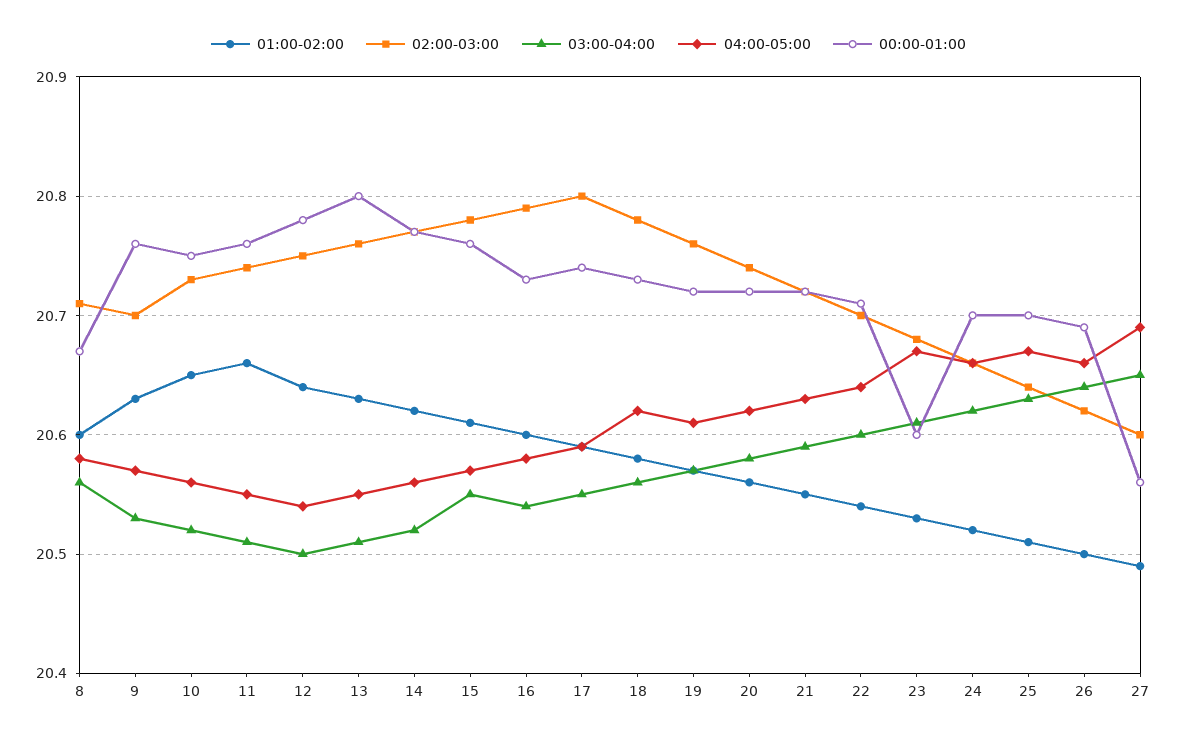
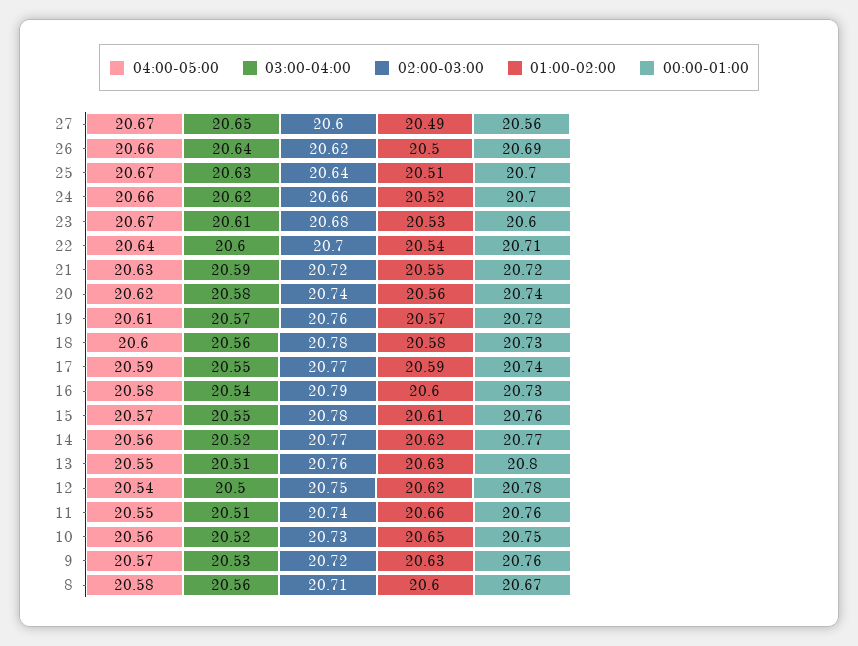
02:00-03:00, 9: 20.7 -> 20.72
01:00-02:00, 12: 20.64 -> 20.62
02:00-03:00, 17: 20.8 -> 20.77
04:00-05:00, 18: 20.62 -> 20.6
00:00-01:00, 20: 20.72 -> 20.74
04:00-05:00, 27: 20.69 -> 20.67

